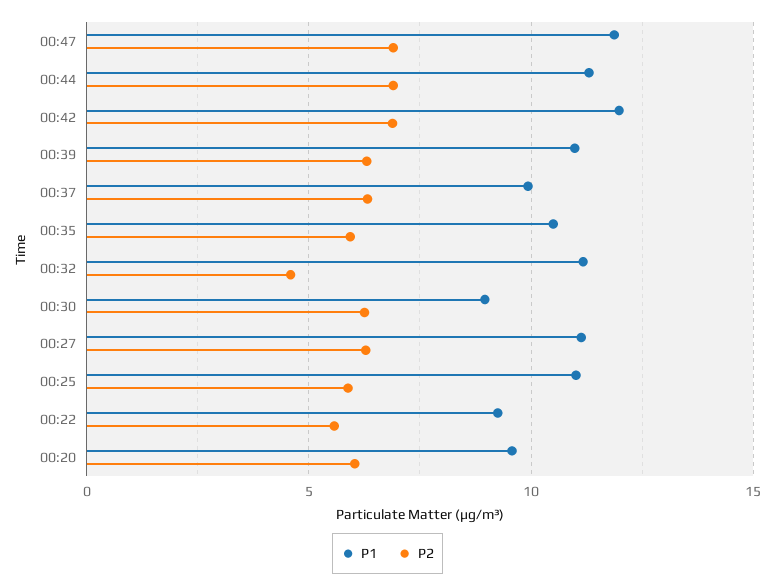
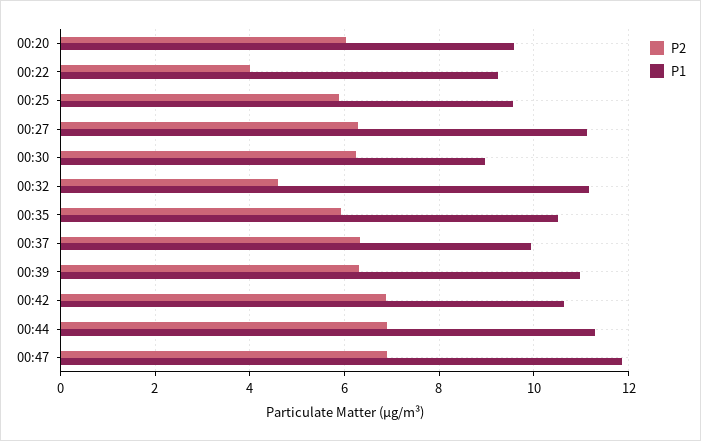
P1, 00:42: 12 -> 10.6
P1, 00:25: 11 -> 9.6
P2, 00:22: 5.5 -> 4

